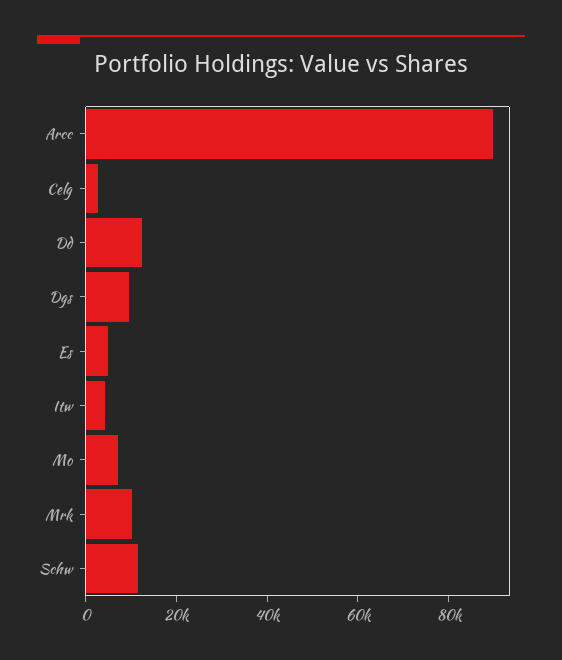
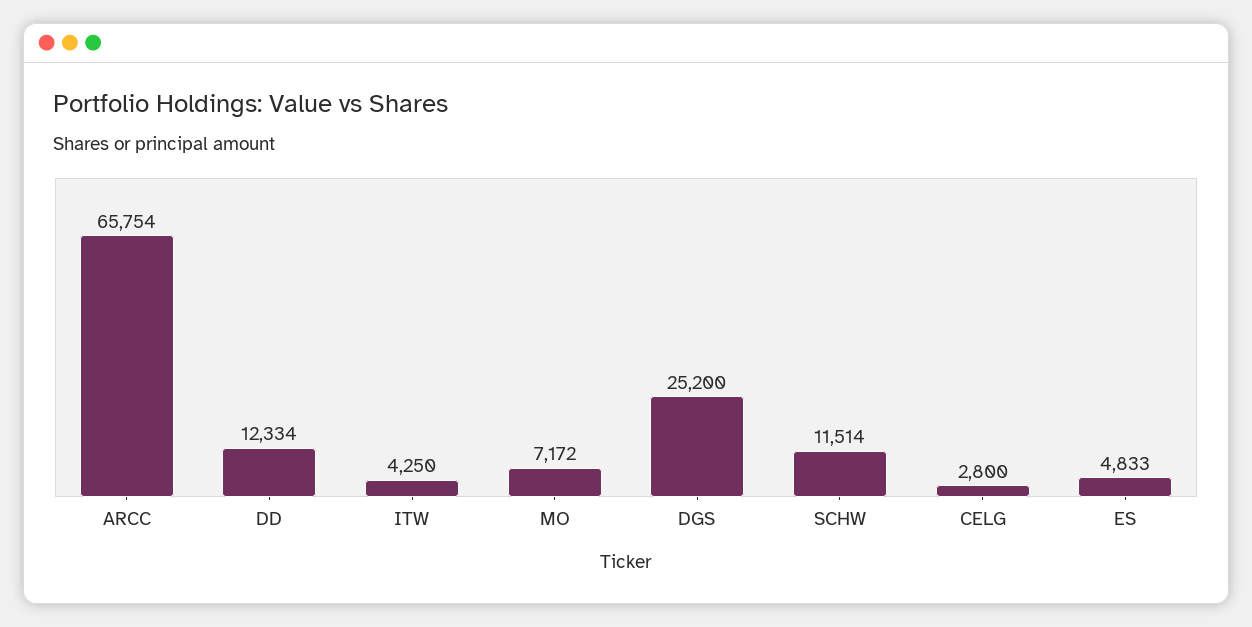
Arcc: 90000 -> 65754
Dgs: 10000 -> 25200
Mrk: 10000 -> none

